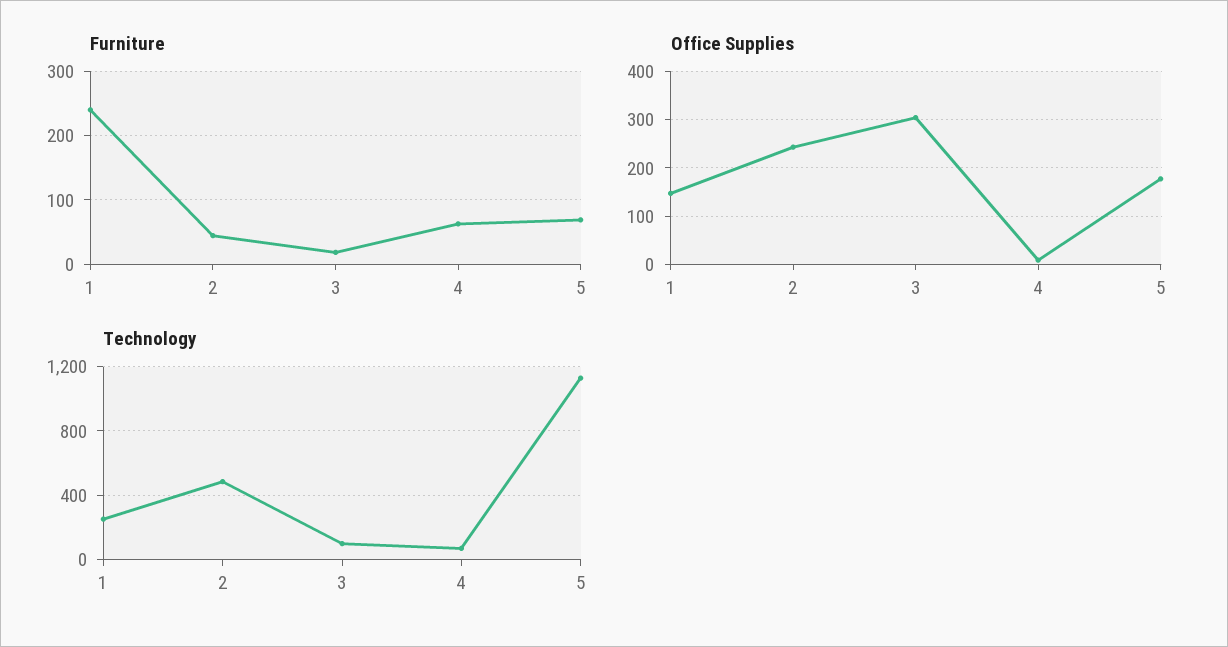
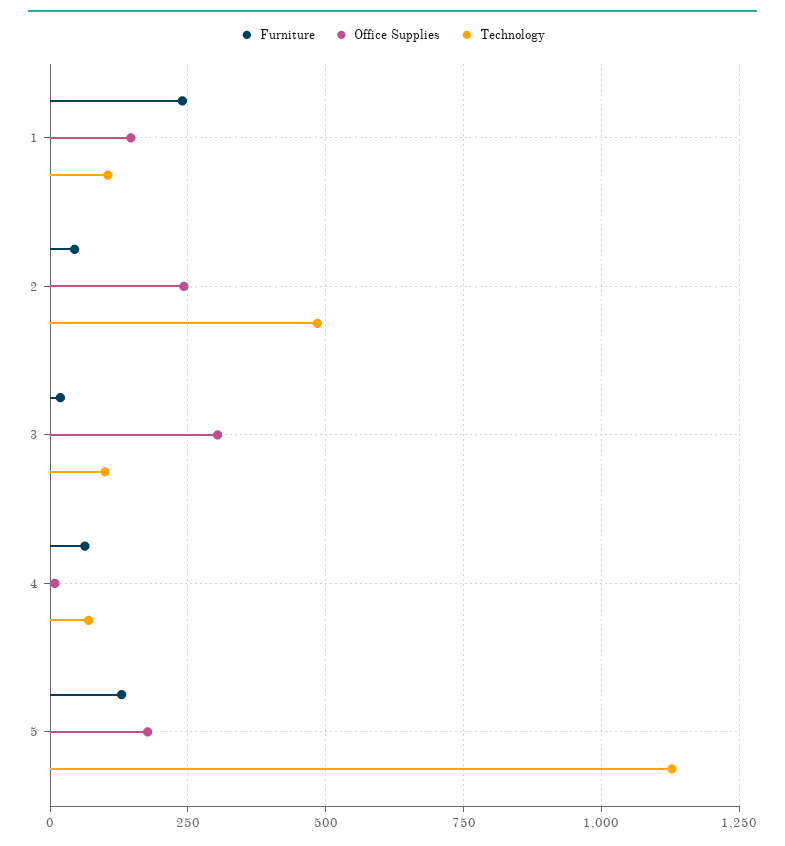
Furniture, 5: 70 -> 125
Technology, 1: 250 -> 100

